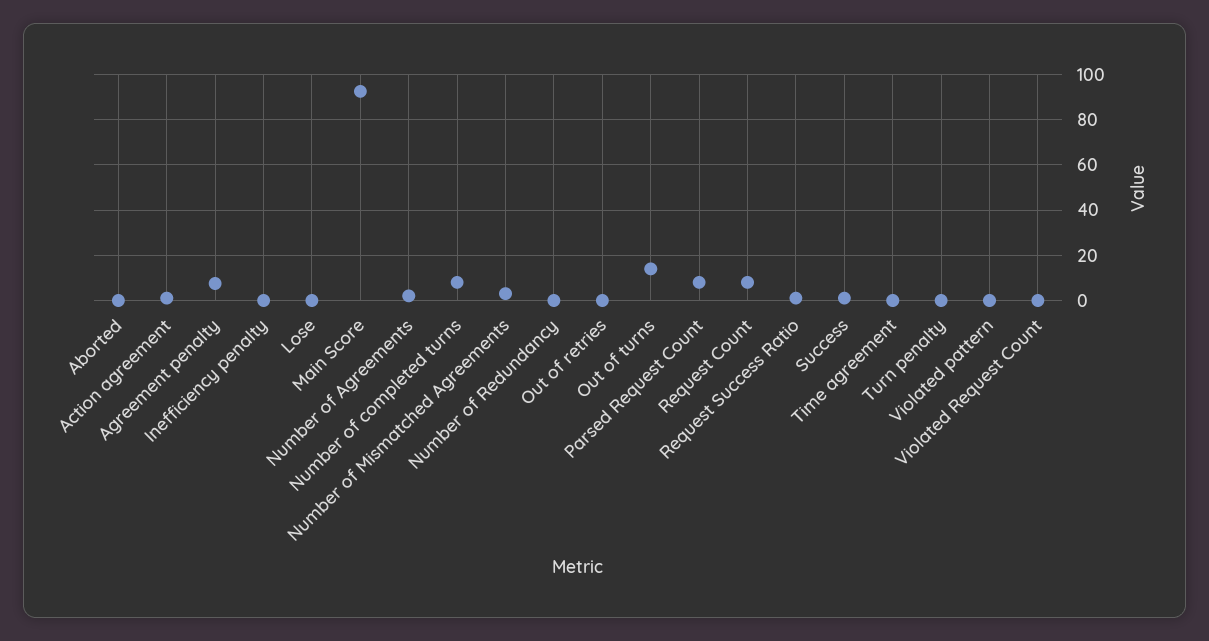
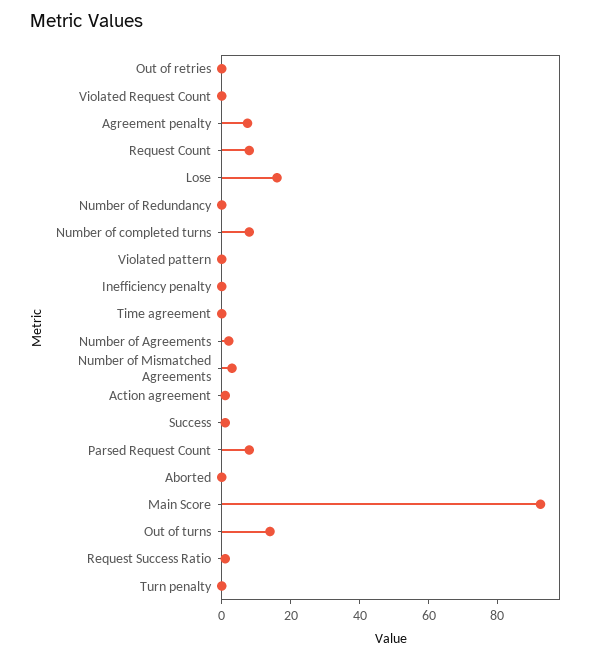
Lose: 0 -> 15

